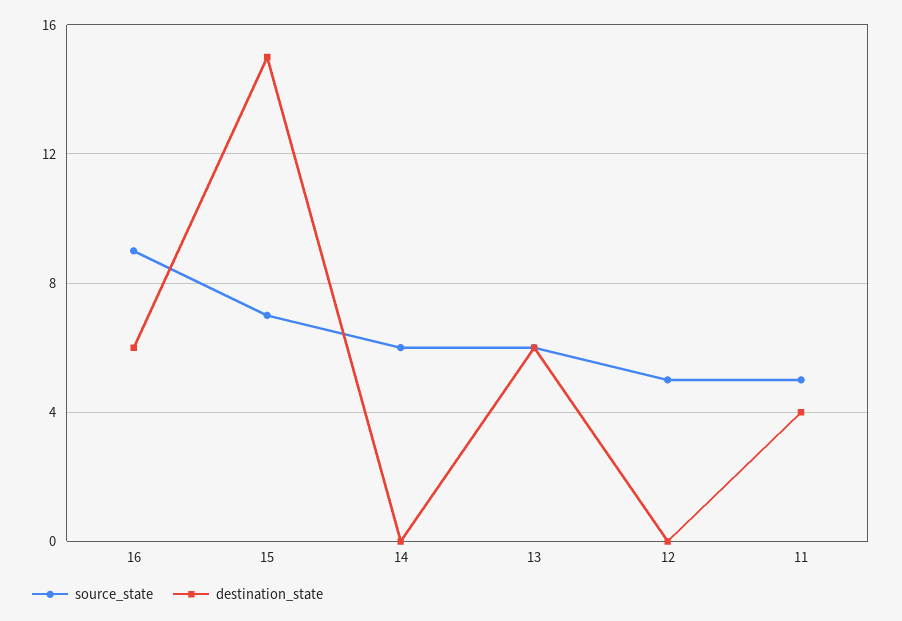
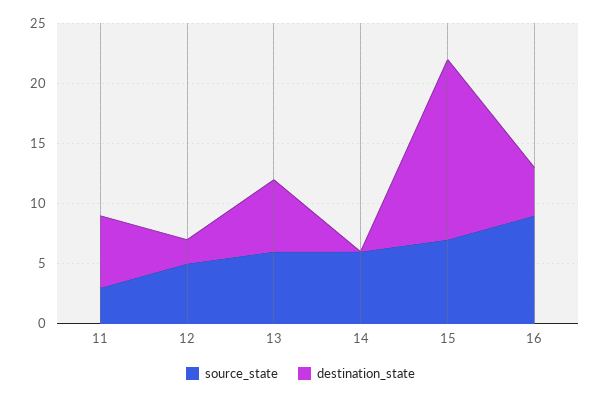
destination_state, 16: 6 -> 4
destination_state, 12: 0 -> 2
source_state, 11: 5 -> 3
destination_state, 11: 4 -> 6

